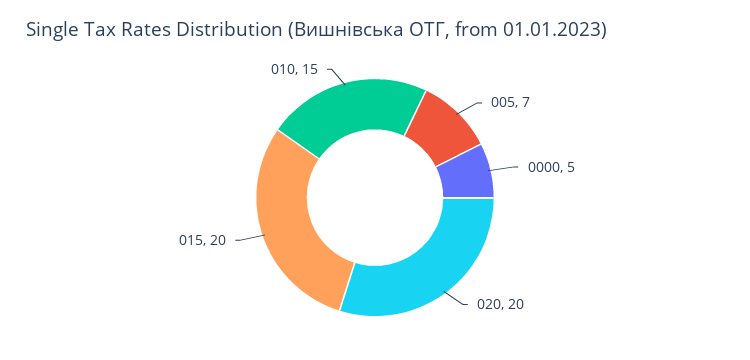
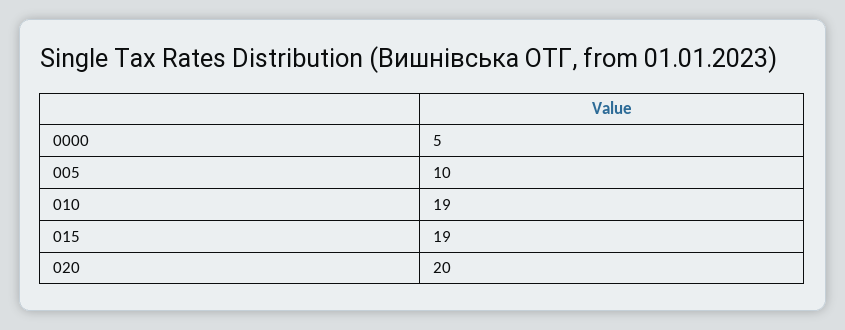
005: 7 -> 10
015: 20 -> 19
010: 15 -> 19

